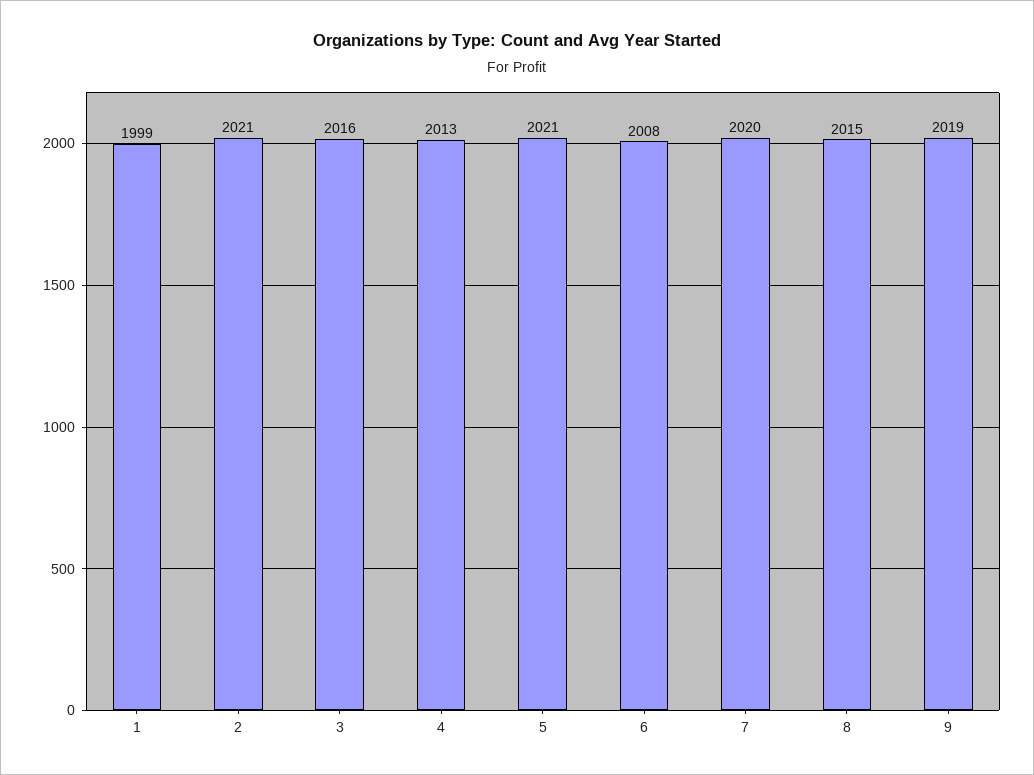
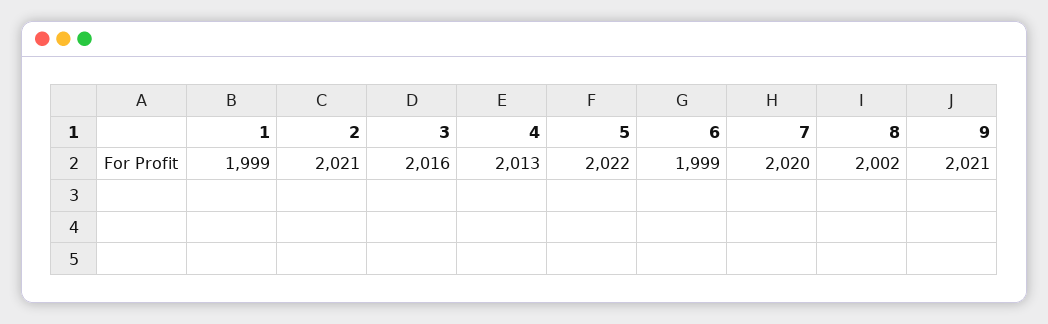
5: 2021 -> 2022
6: 2008 -> 1999
8: 2015 -> 2002
9: 2019 -> 2021

